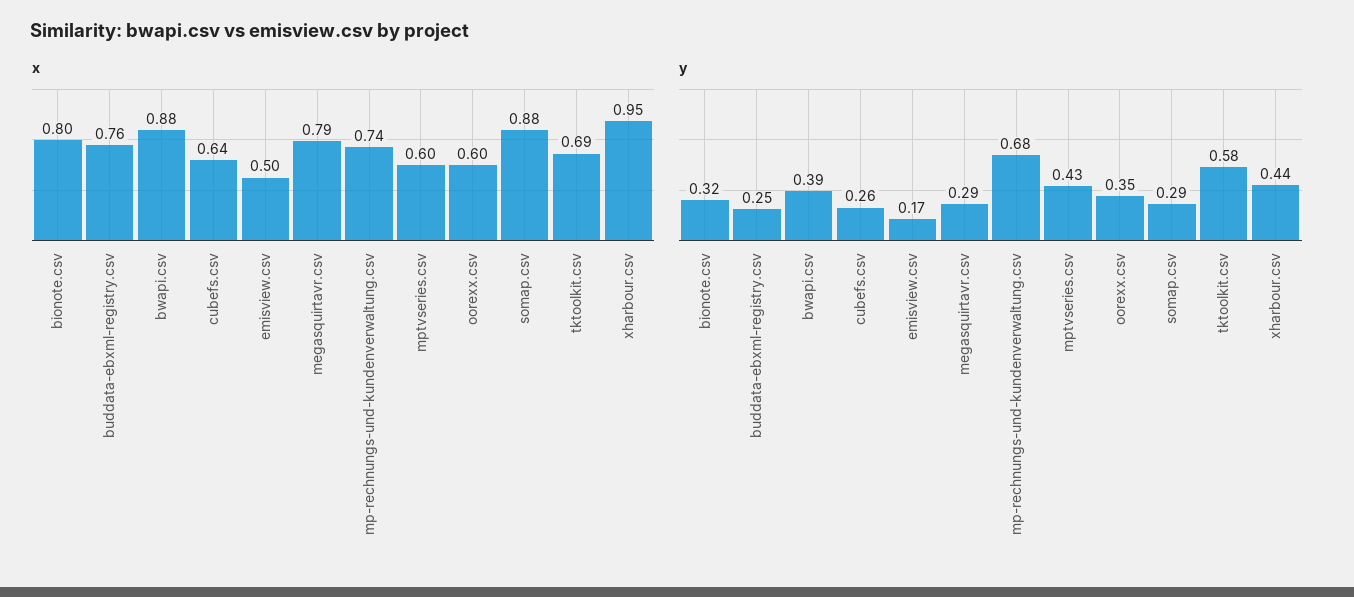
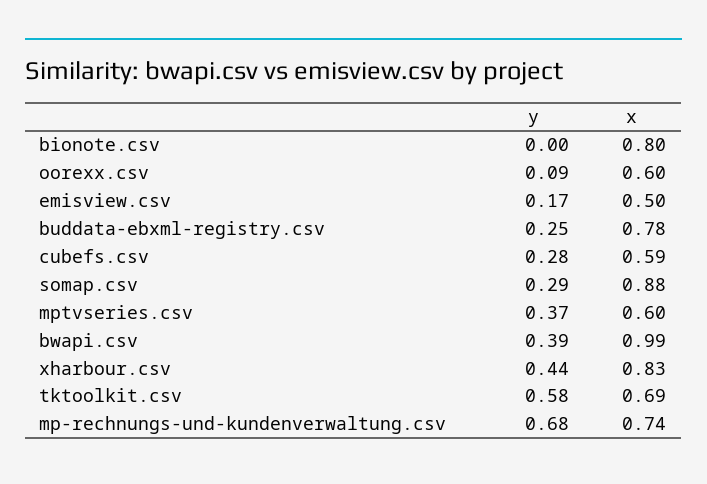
x, buddata-ebxml-registry.csv: 0.76 -> 0.78
x, bwapi.csv: 0.88 -> 0.99
x, cubefs.csv: 0.64 -> 0.59
x, megasquirtavr.csv: 0.79 -> none
x, xharbour.csv: 0.95 -> 0.83
y, bionote.csv: 0.32 -> 0
y, cubefs.csv: 0.26 -> 0.28
y, megasquirtavr.csv: 0.29 -> none
y, mptvseries.csv: 0.43 -> 0.37
y, oorexx.csv: 0.35 -> 0.09

